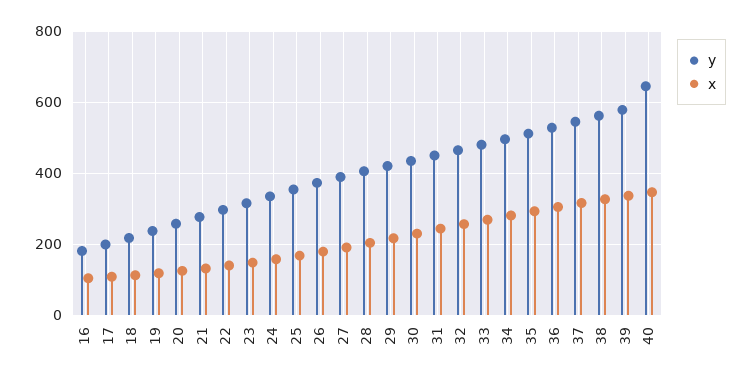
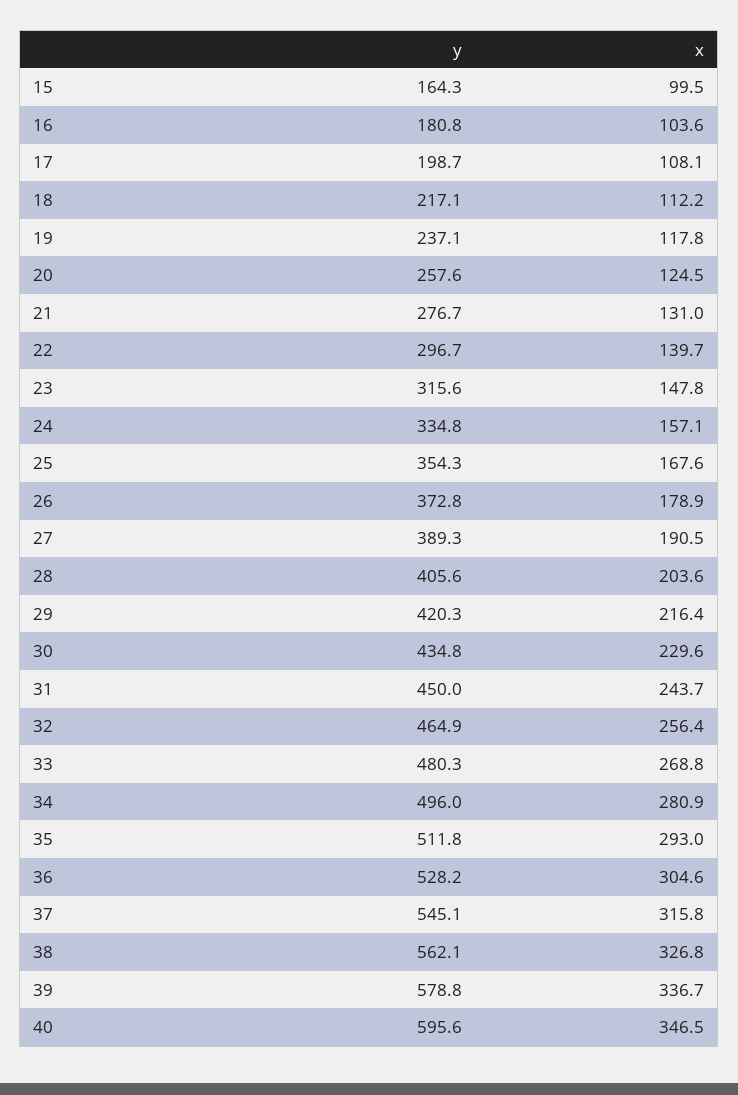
y, 40: 640 -> 595.6
y, 15: none -> 164.3
x, 15: none -> 99.5

